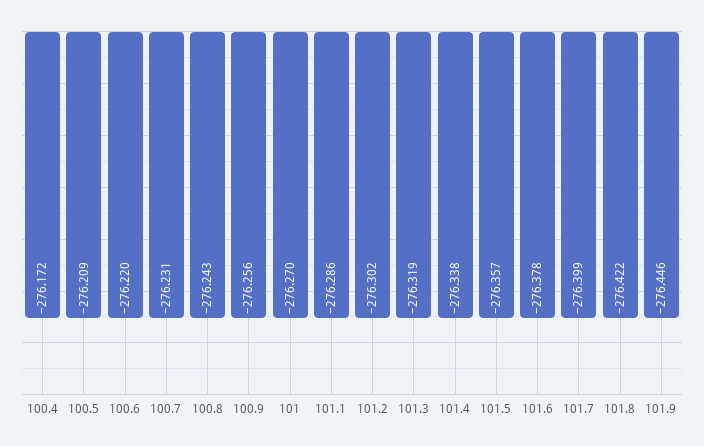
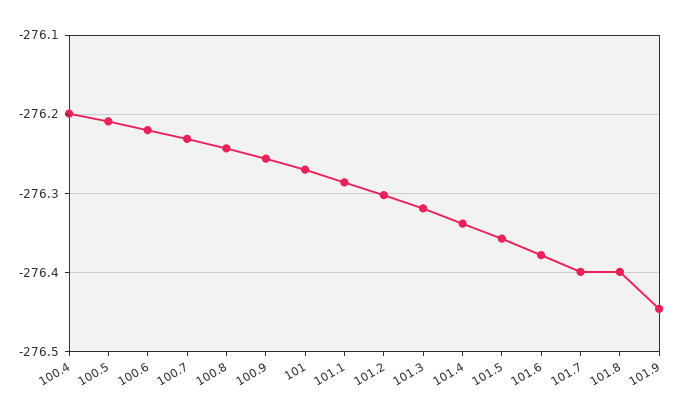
100.4: -276.172 -> -276.2
101.8: -276.422 -> -276.4

